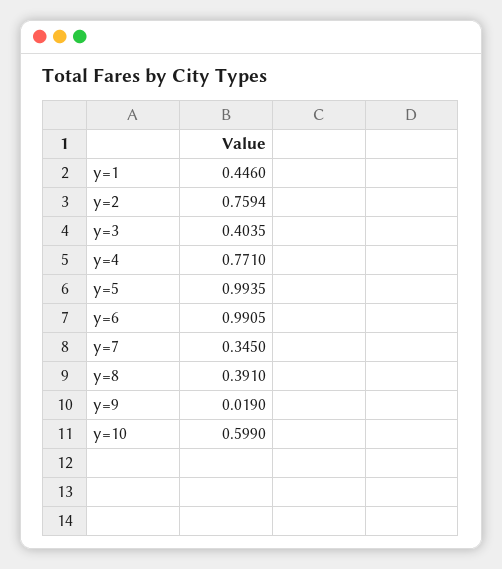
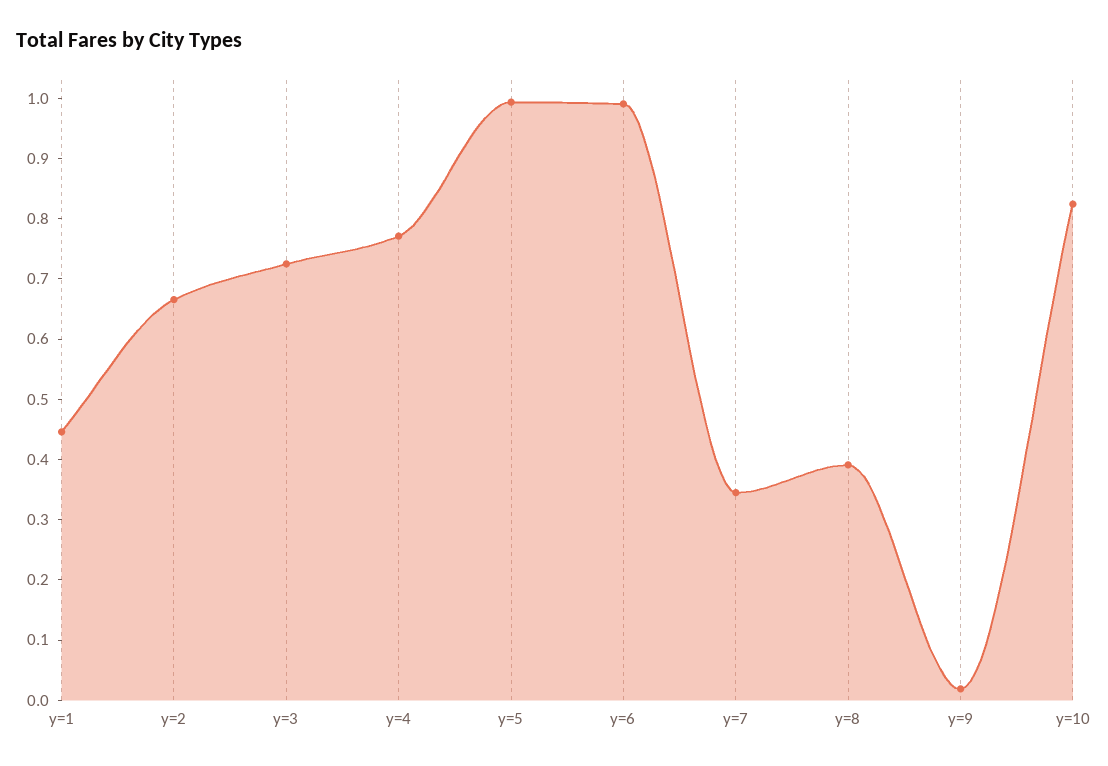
y=2: 0.7594 -> 0.66
y=3: 0.4035 -> 0.72
y=10: 0.599 -> 0.82

